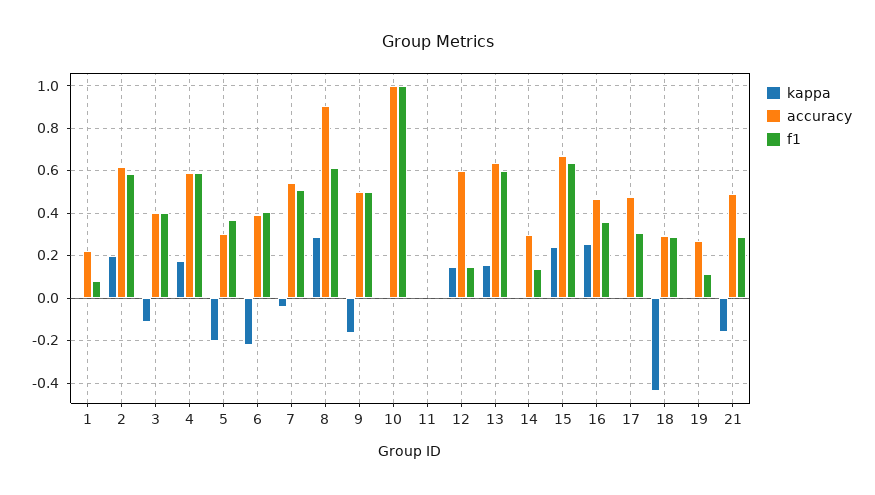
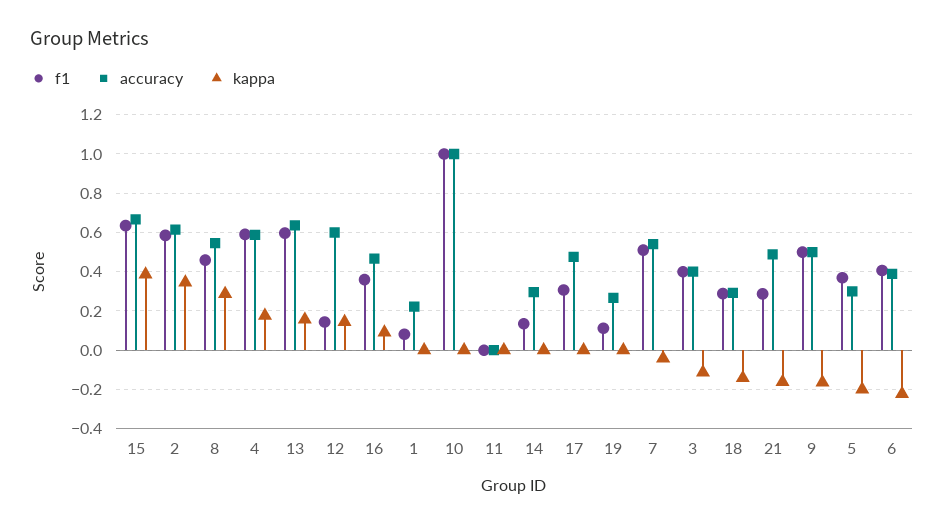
kappa, 2: 0.2 -> 0.35
accuracy, 8: 0.9 -> 0.55
f1, 8: 0.6 -> 0.45
kappa, 15: 0.25 -> 0.4
kappa, 16: 0.25 -> 0.1
kappa, 18: -0.45 -> -0.15

